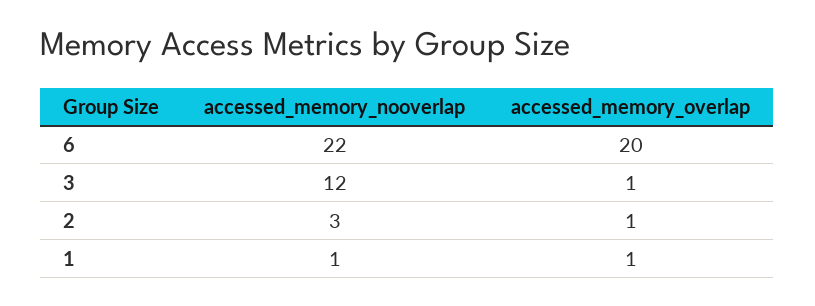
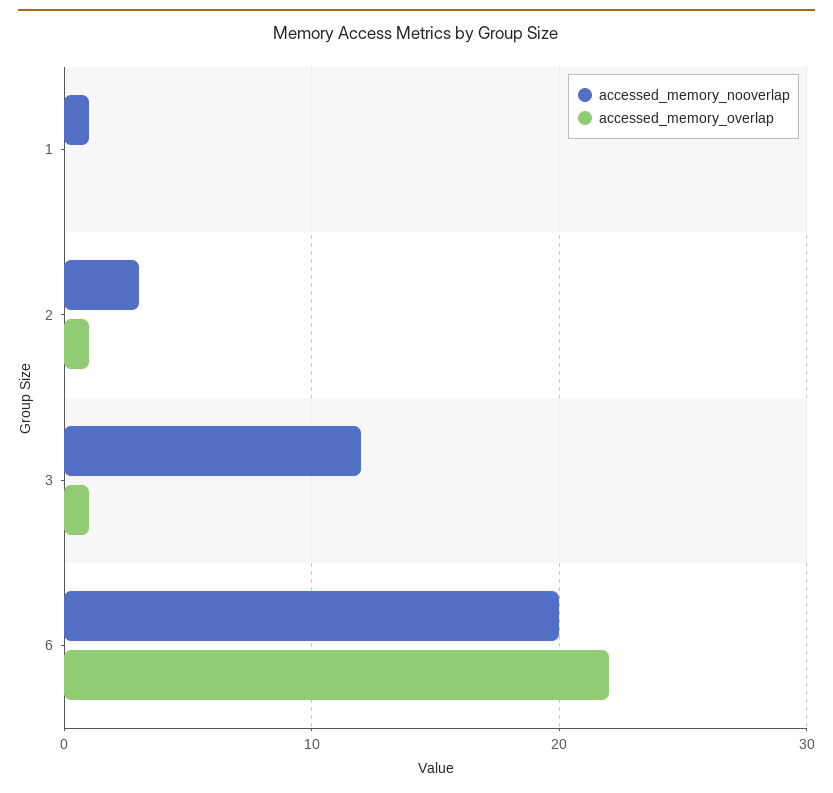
accessed_memory_nooverlap, 6: 22 -> 20
accessed_memory_overlap, 6: 20 -> 22
accessed_memory_overlap, 1: 1 -> 0

